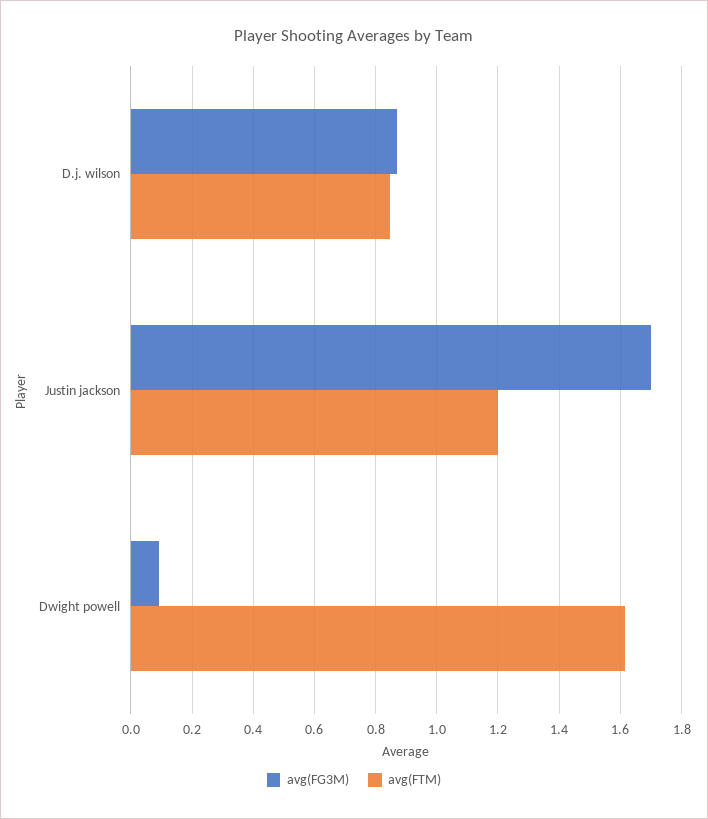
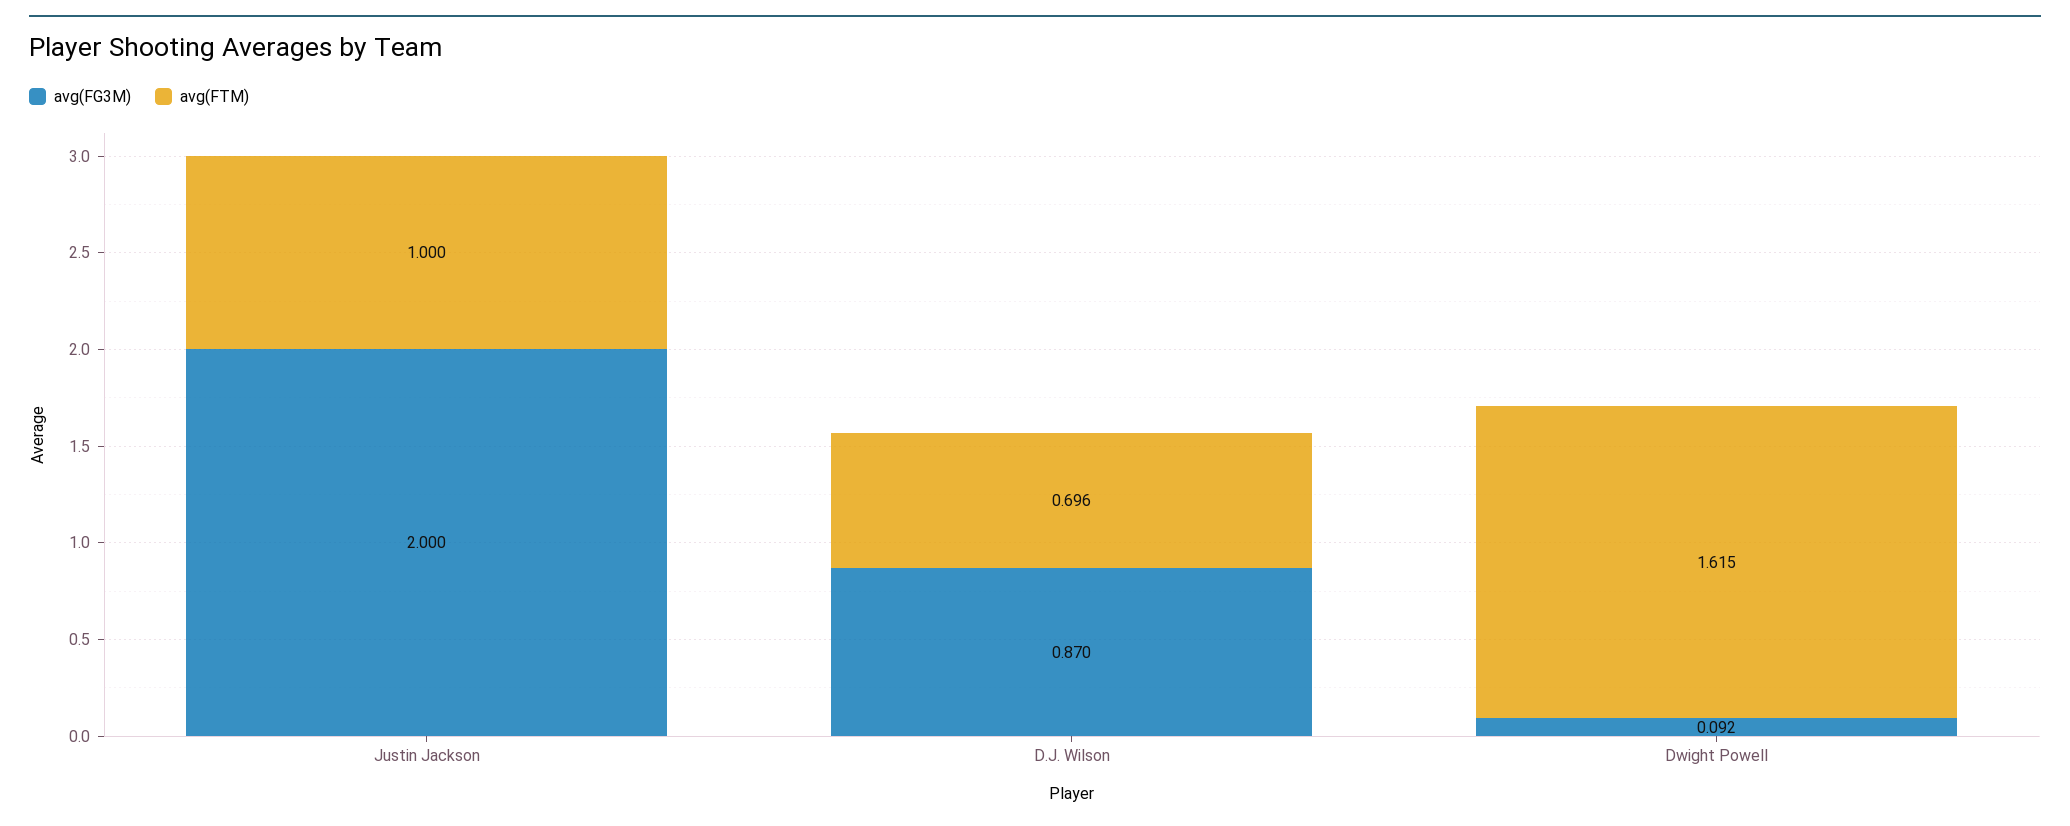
avg(FTM), D.j. wilson: 0.84 -> 0.696
avg(FG3M), Justin jackson: 1.7 -> 2
avg(FTM), Justin jackson: 1.2 -> 1

